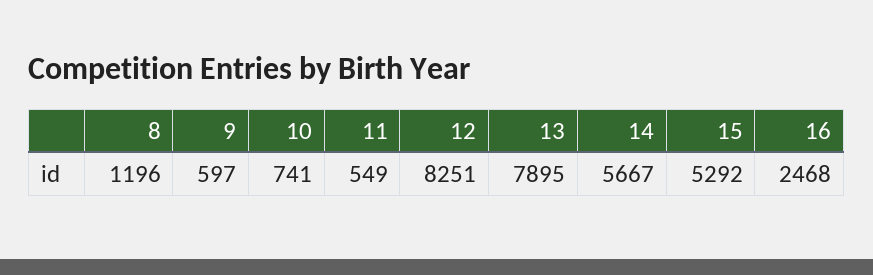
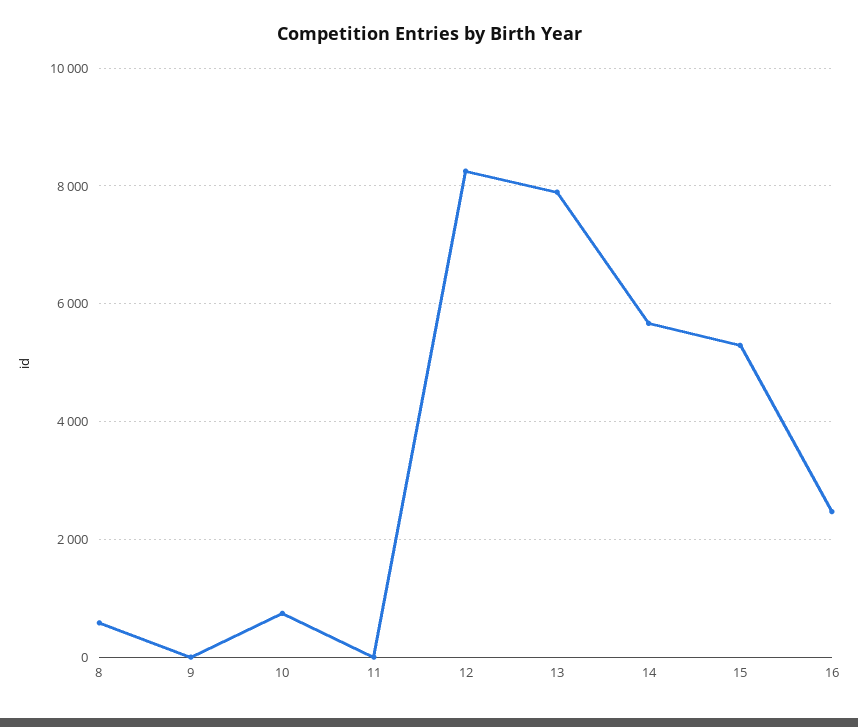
8: 1196 -> 600
9: 597 -> 0
11: 549 -> 0

